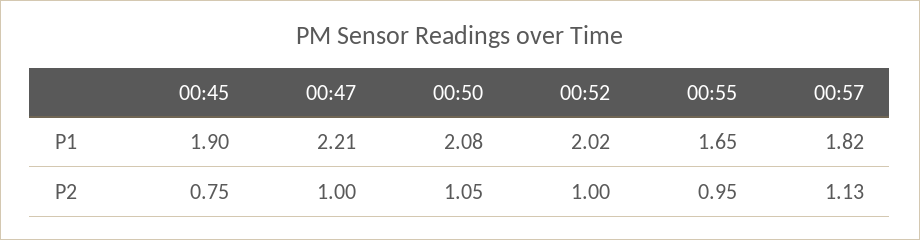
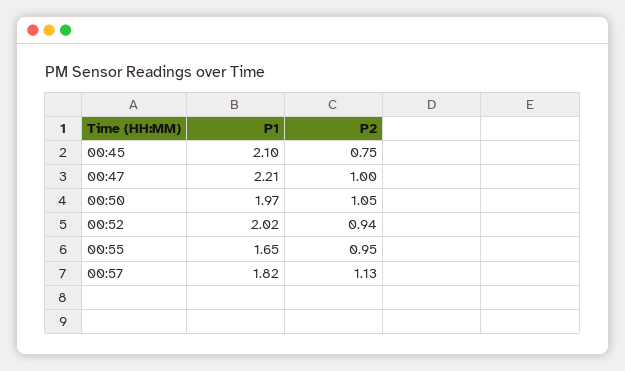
00:45, P1: 1.9 -> 2.1
00:50, P1: 2.08 -> 1.97
00:52, P2: 1 -> 0.94

